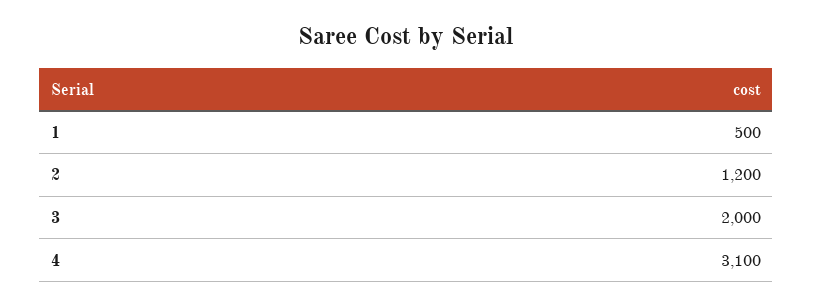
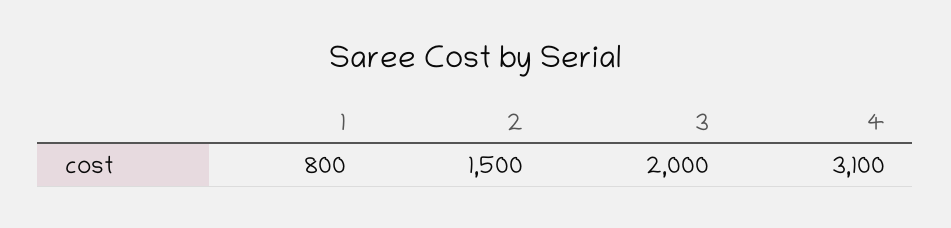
1: 500 -> 800
2: 1200 -> 1500

